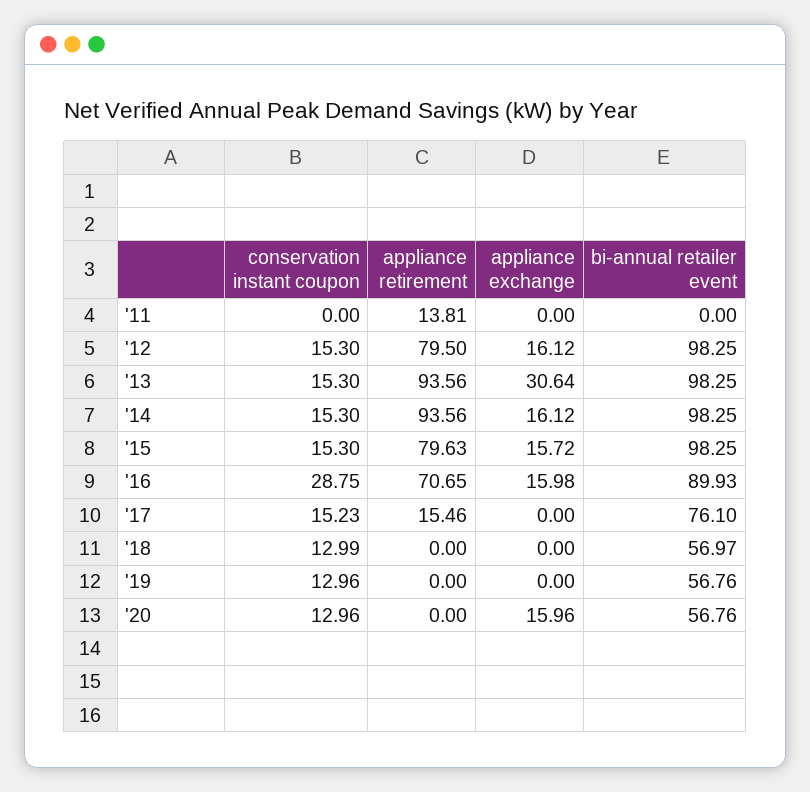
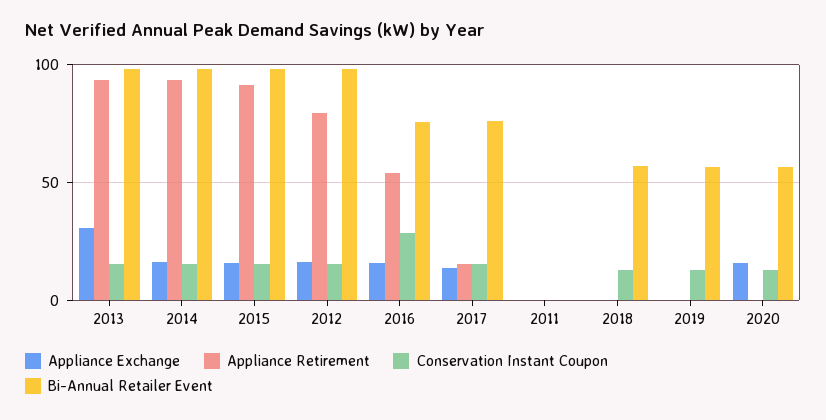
appliance retirement, '11: 13.81 -> 0
appliance retirement, '15: 79.63 -> 90
appliance retirement, '16: 70.65 -> 55
bi-annual retailer event, '16: 89.93 -> 75
appliance exchange, '17: 0 -> 15

